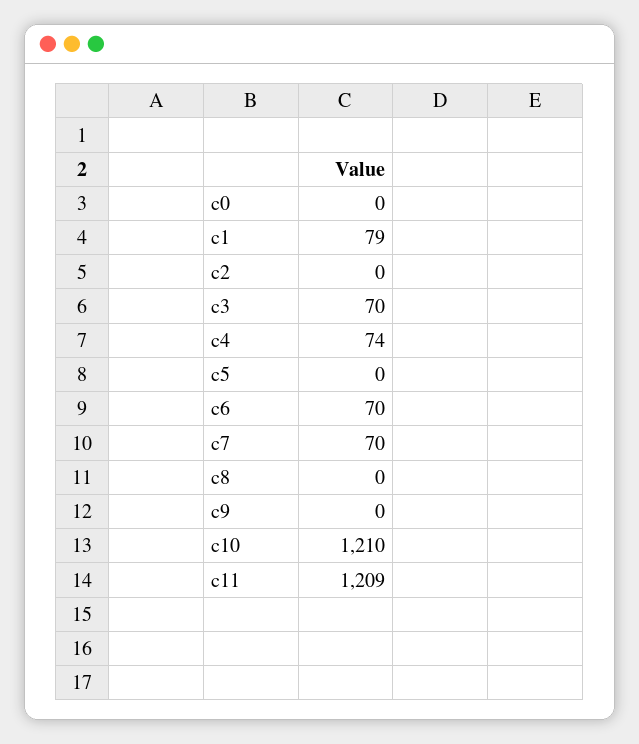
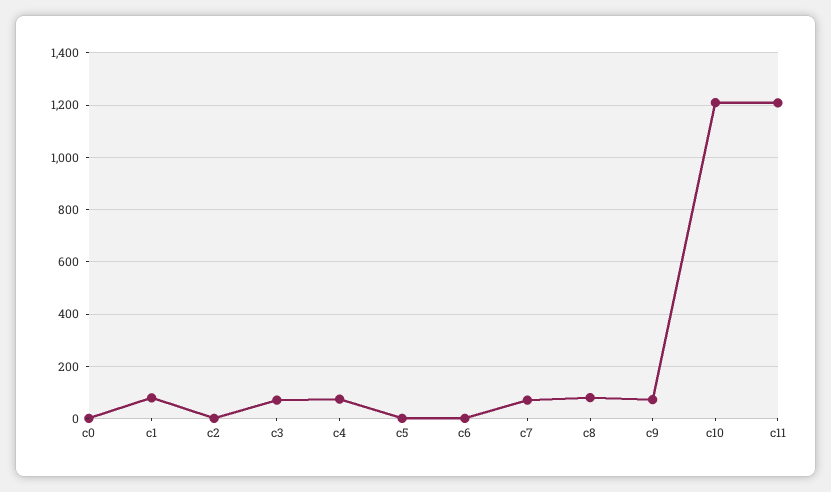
c6: 70 -> 0
c8: 0 -> 75
c9: 0 -> 75

